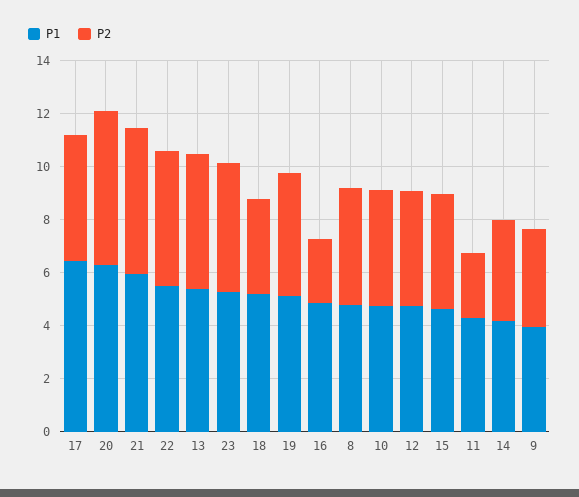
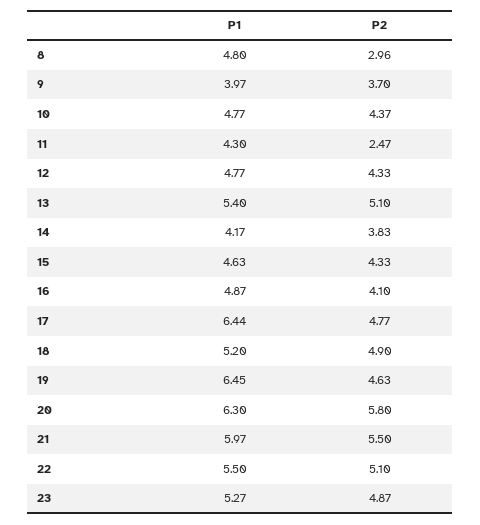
P2, 18: 3.5 -> 4.9
P1, 19: 5 -> 6.45
P2, 16: 2.5 -> 4.1
P2, 8: 4.5 -> 2.96

